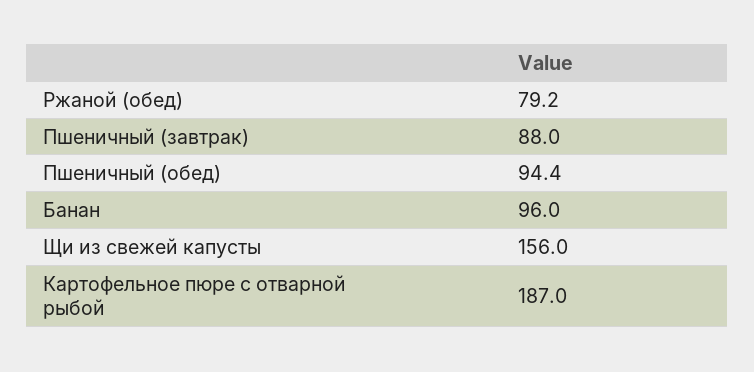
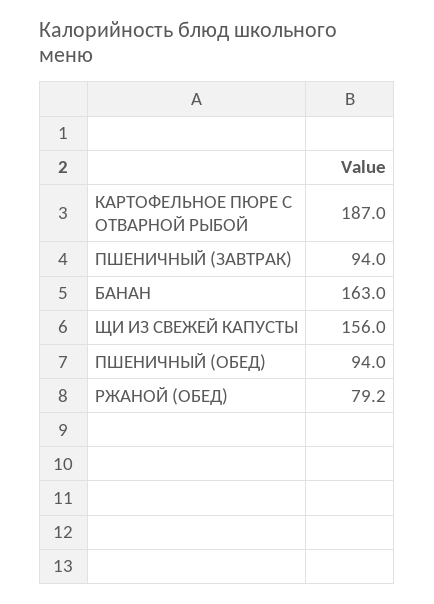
Пшеничный (завтрак): 88 -> 94
Пшеничный (обед): 94.4 -> 94
Банан: 96 -> 163

